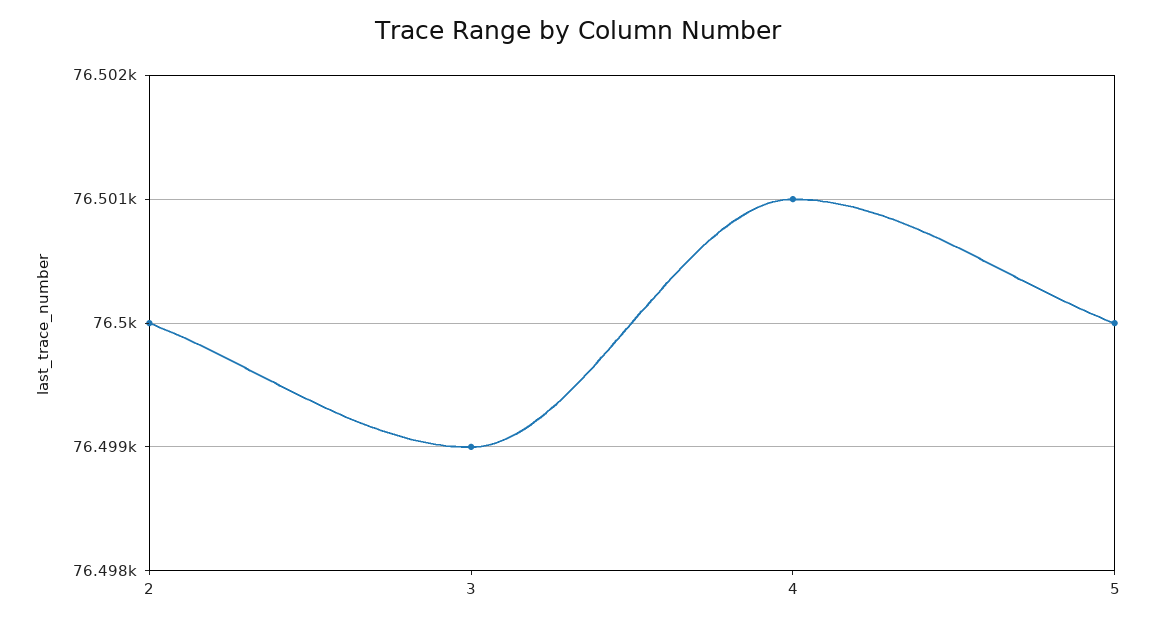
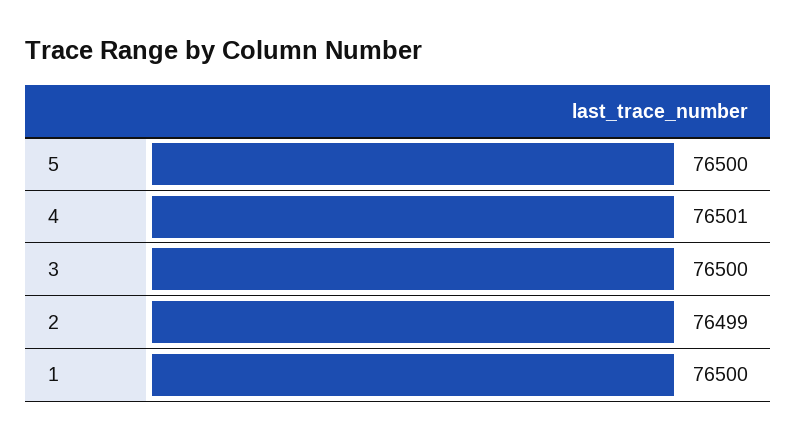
2: 76500 -> 76499
3: 76499 -> 76500
1: none -> 76500

